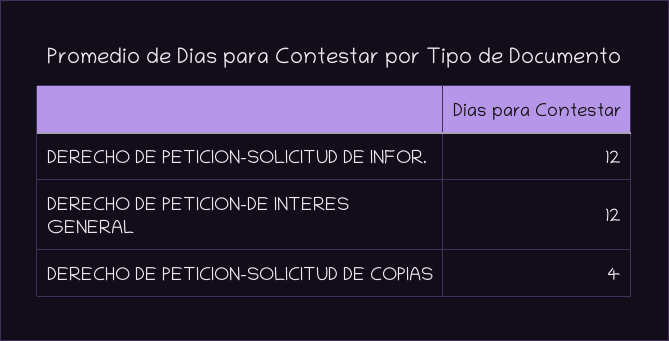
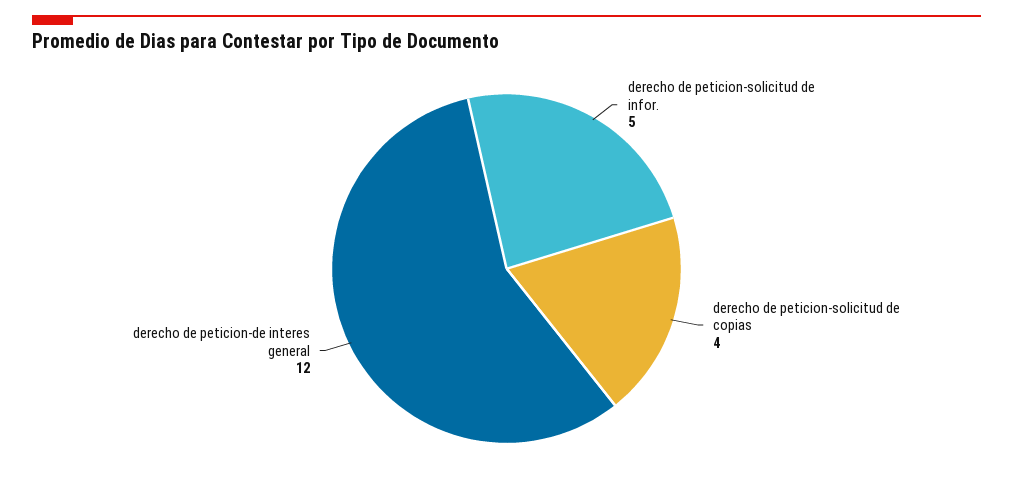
DERECHO DE PETICION-SOLICITUD DE INFOR.: 12 -> 5

